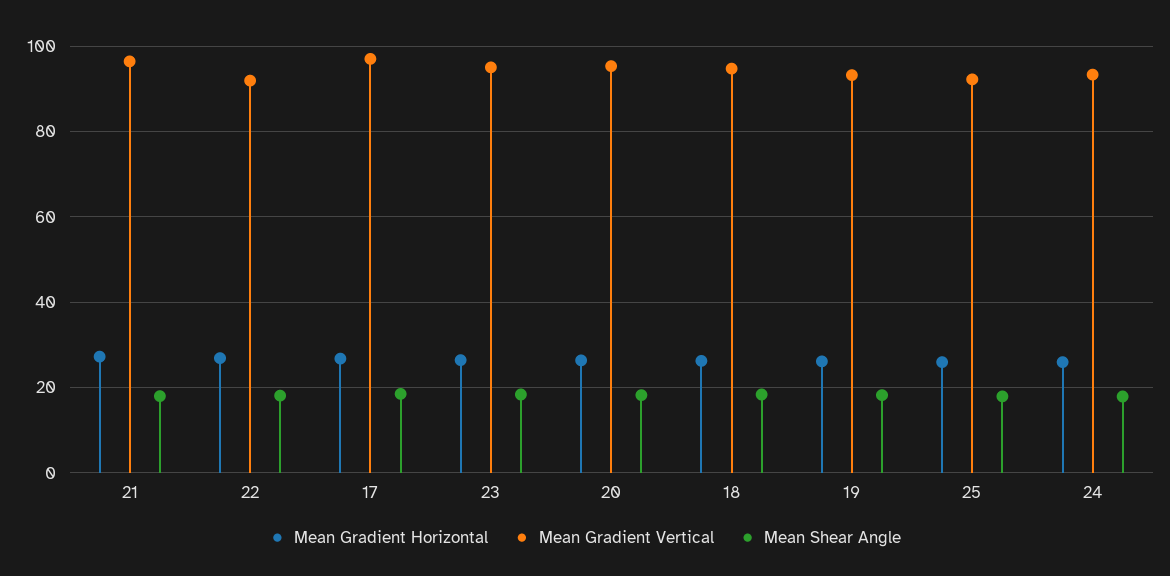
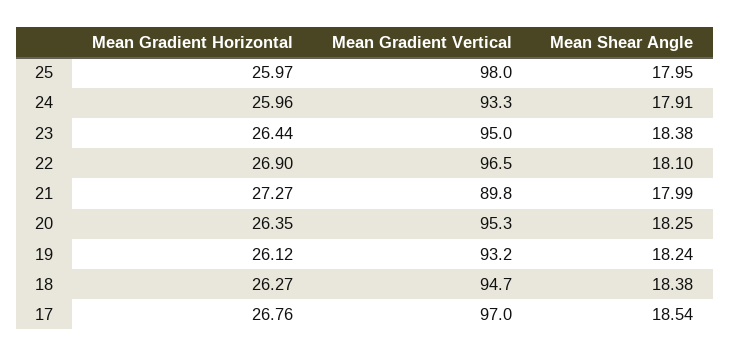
Mean Gradient Vertical, 21: 96 -> 89.8
Mean Gradient Vertical, 22: 92 -> 96.5
Mean Gradient Vertical, 25: 92 -> 98

